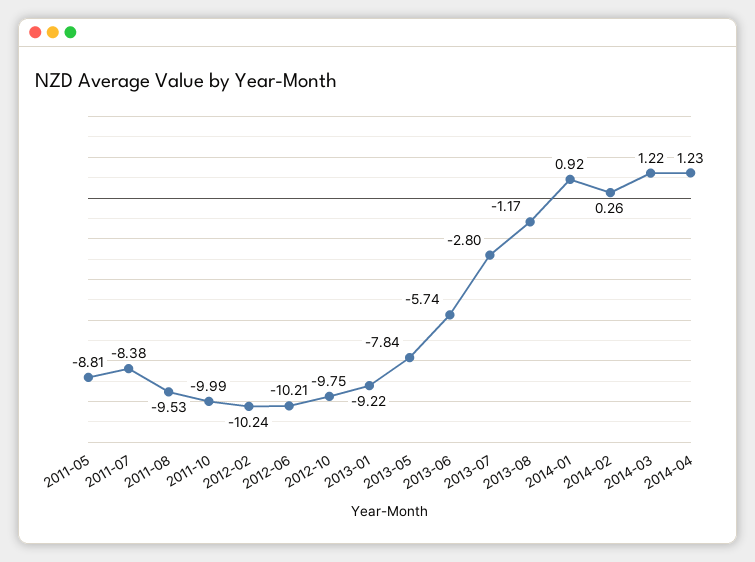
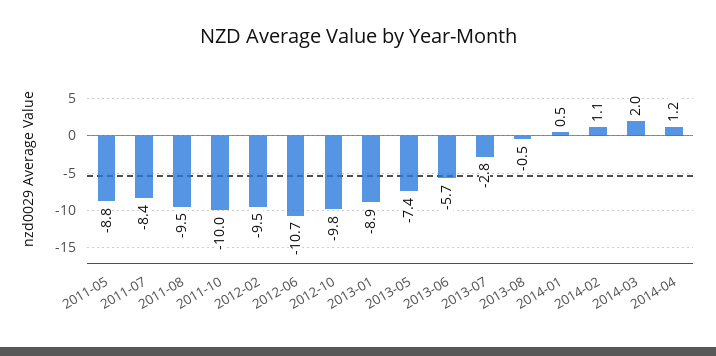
2012-02: -10.24 -> -9.5
2012-06: -10.21 -> -10.7
2013-01: -9.22 -> -8.9
2013-05: -7.84 -> -7.4
2013-08: -1.17 -> -0.5
2014-01: 0.92 -> 0.5
2014-02: 0.26 -> 1.1
2014-03: 1.22 -> 2

